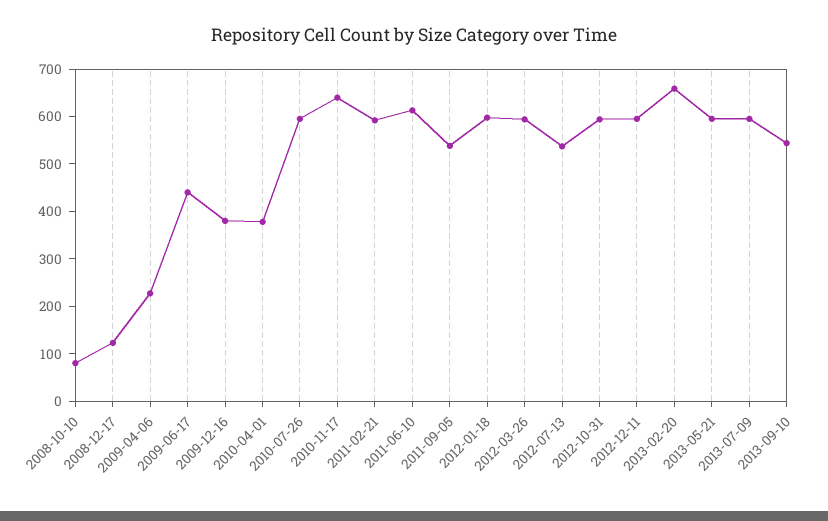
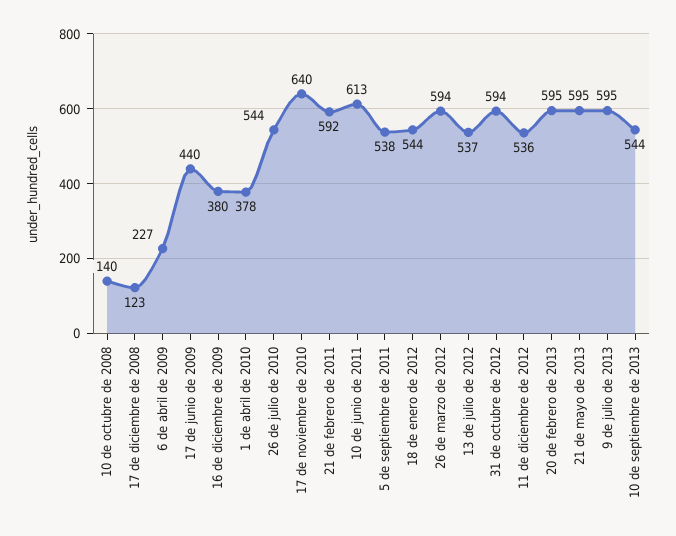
2008-10-10: 80 -> 140
2010-07-26: 600 -> 544
2012-01-18: 600 -> 544
2012-12-11: 600 -> 536
2013-02-20: 660 -> 595

